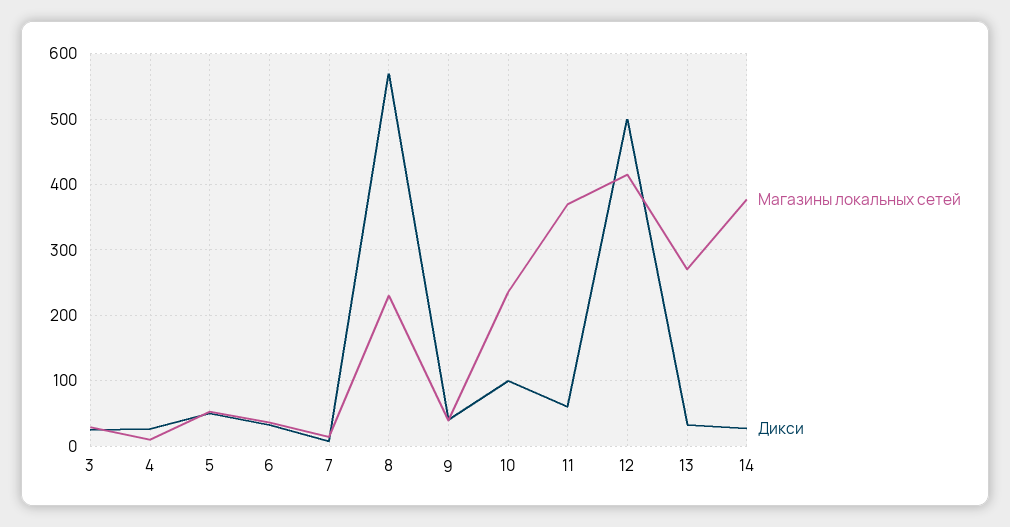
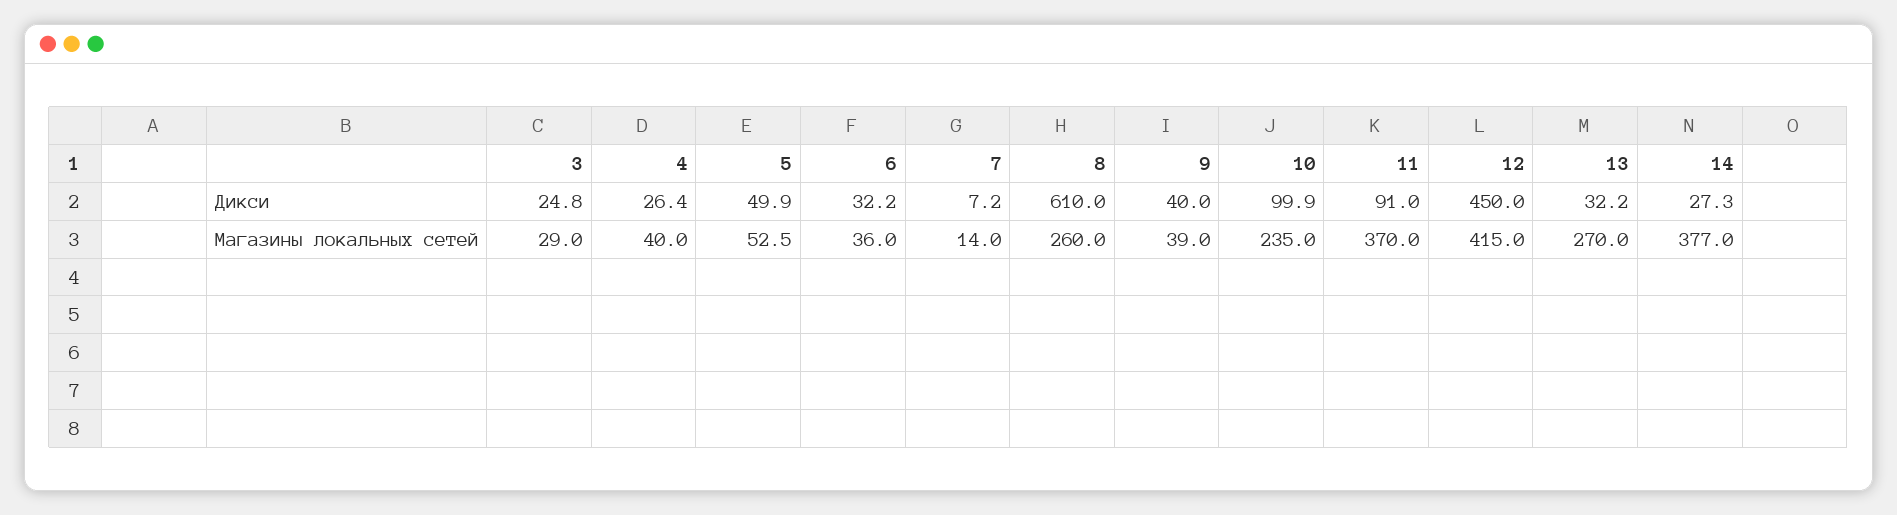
Магазины локальных сетей, 4: 10 -> 40
Магазины локальных сетей, 8: 230 -> 260
Дикси, 8: 570 -> 610
Дикси, 11: 60 -> 91
Дикси, 12: 500 -> 450

